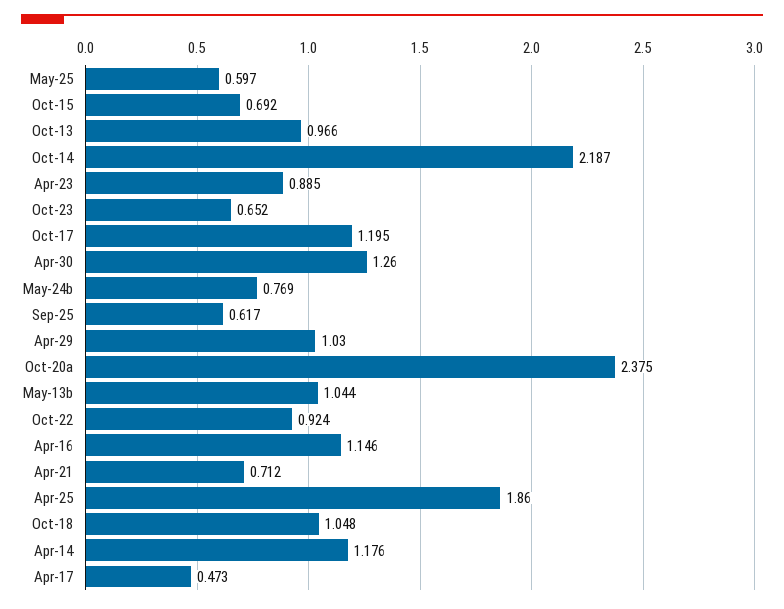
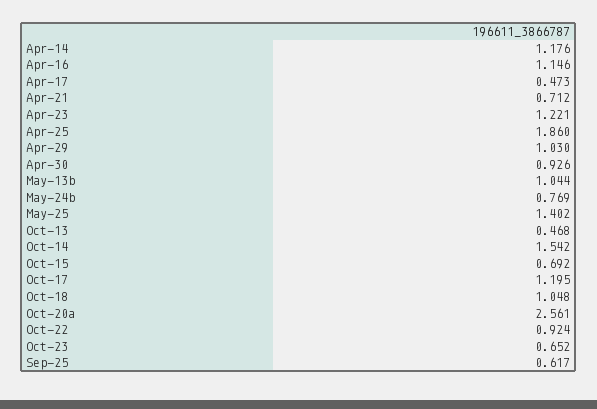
May-25: 0.597 -> 1.402
Oct-13: 0.966 -> 0.468
Oct-14: 2.187 -> 1.542
Apr-23: 0.885 -> 1.221
Apr-30: 1.26 -> 0.926
Oct-20a: 2.375 -> 2.561

